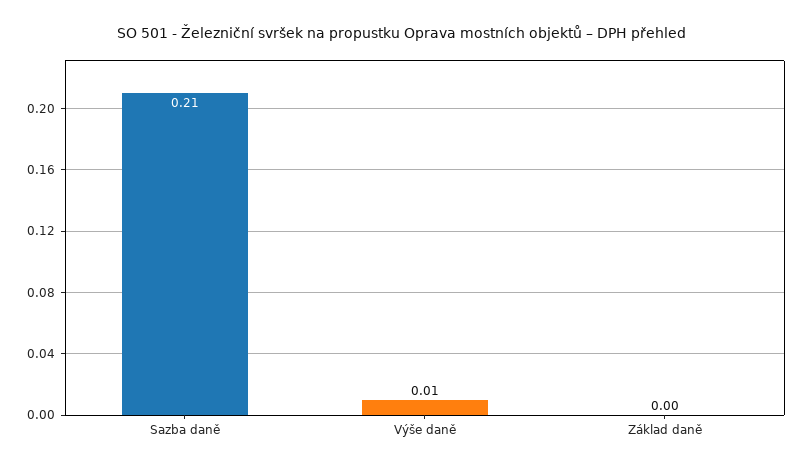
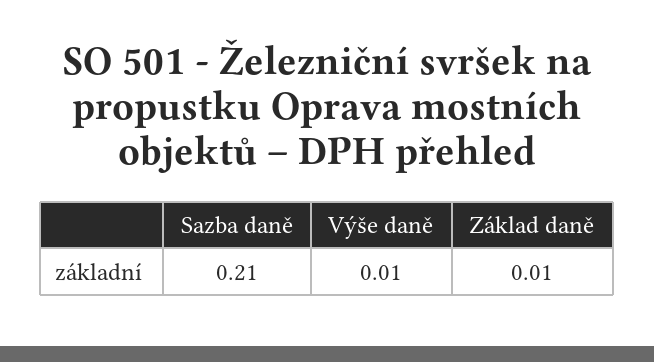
Základ daně: 0 -> 0.01

